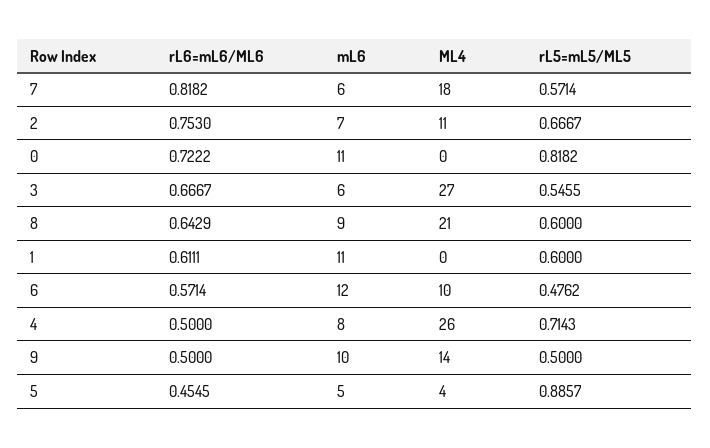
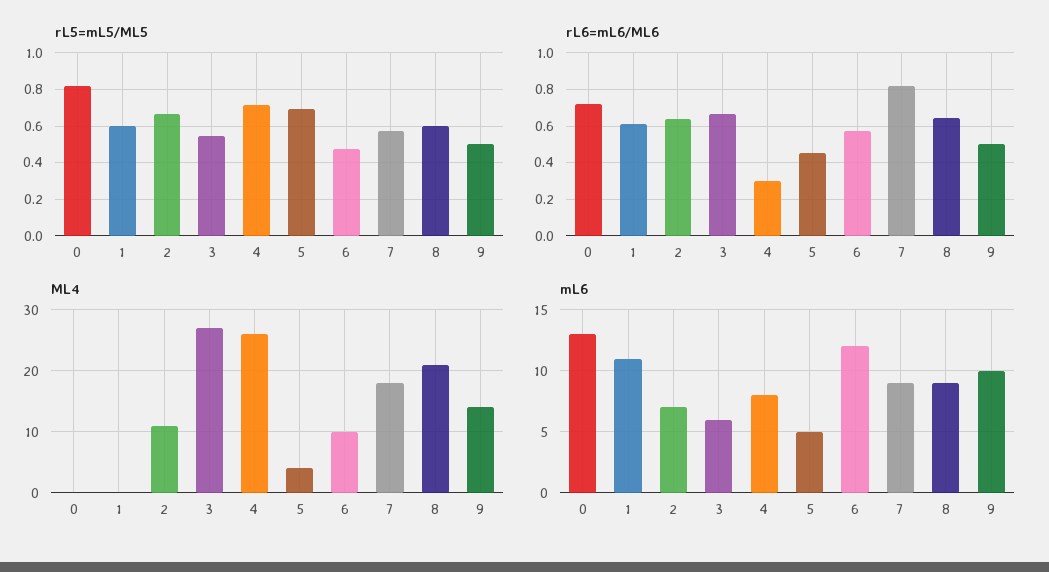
mL6, 7: 6 -> 9
rL6=mL6/ML6, 2: 0.753 -> 0.65
mL6, 0: 11 -> 13
rL6=mL6/ML6, 4: 0.5 -> 0.3
rL5=mL5/ML5, 5: 0.8857 -> 0.7

